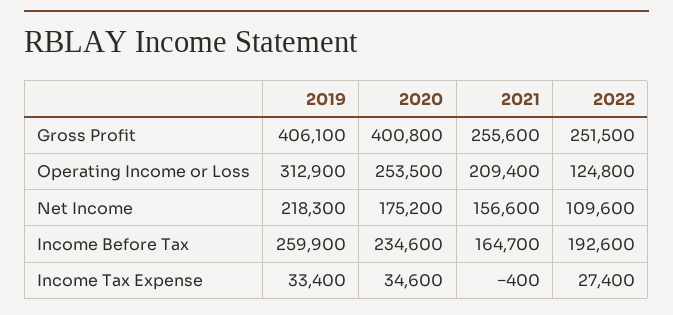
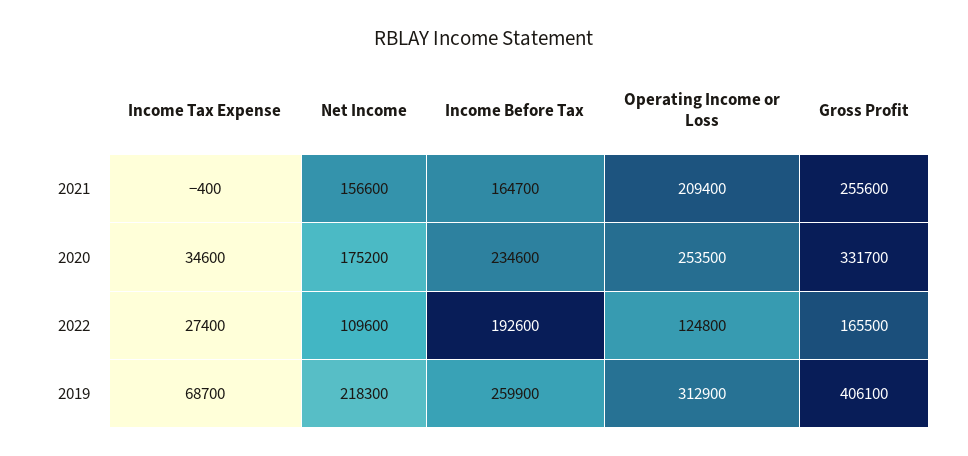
2020, Gross Profit: 400800 -> 331700
2022, Gross Profit: 251500 -> 165500
2019, Income Tax Expense: 33400 -> 68700

